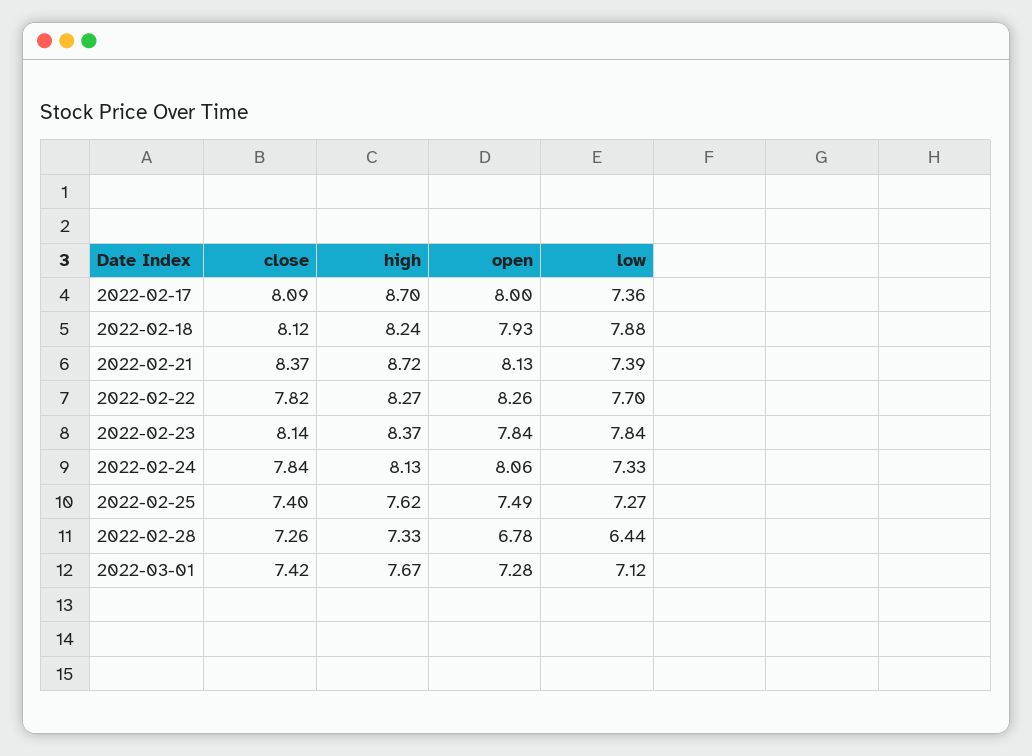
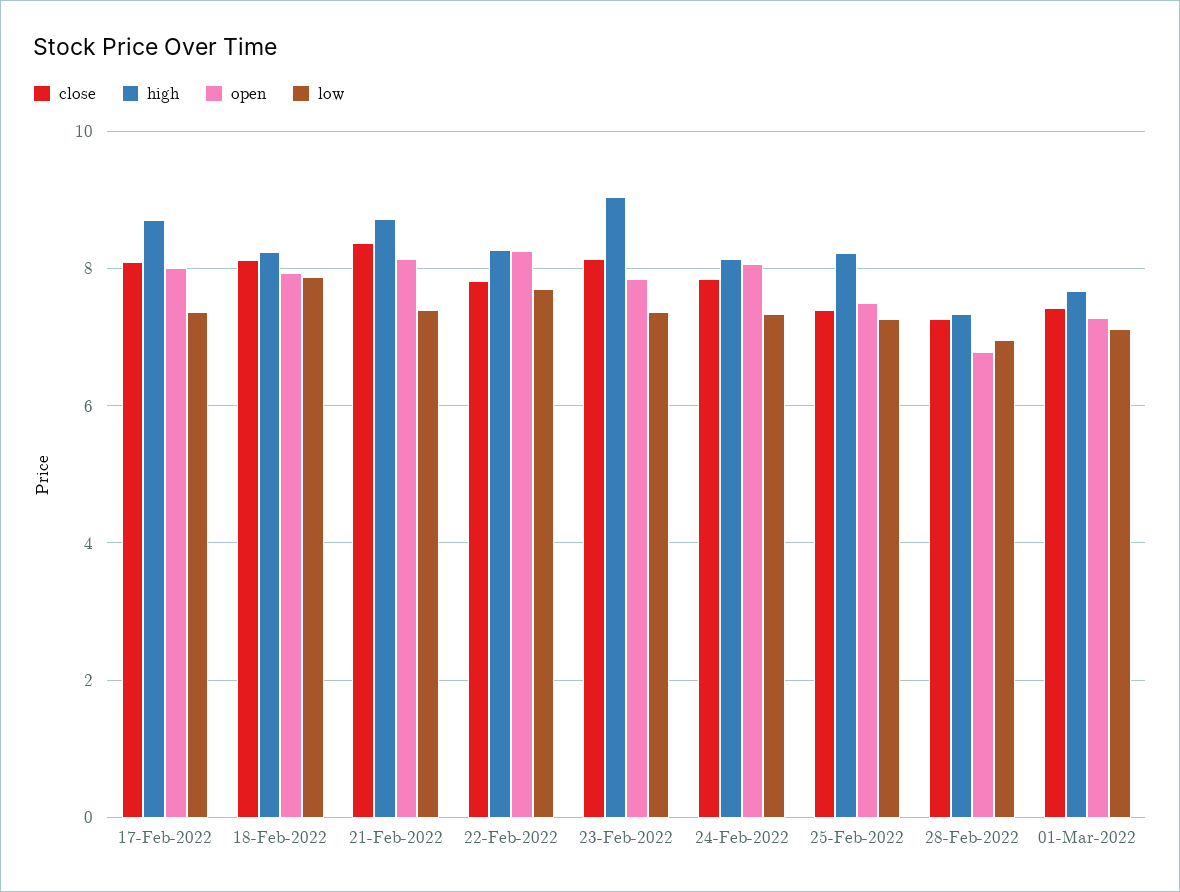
high, 2022-02-23: 8.37 -> 9
low, 2022-02-23: 7.84 -> 7.4
high, 2022-02-25: 7.62 -> 8.2
low, 2022-02-28: 6.44 -> 7

